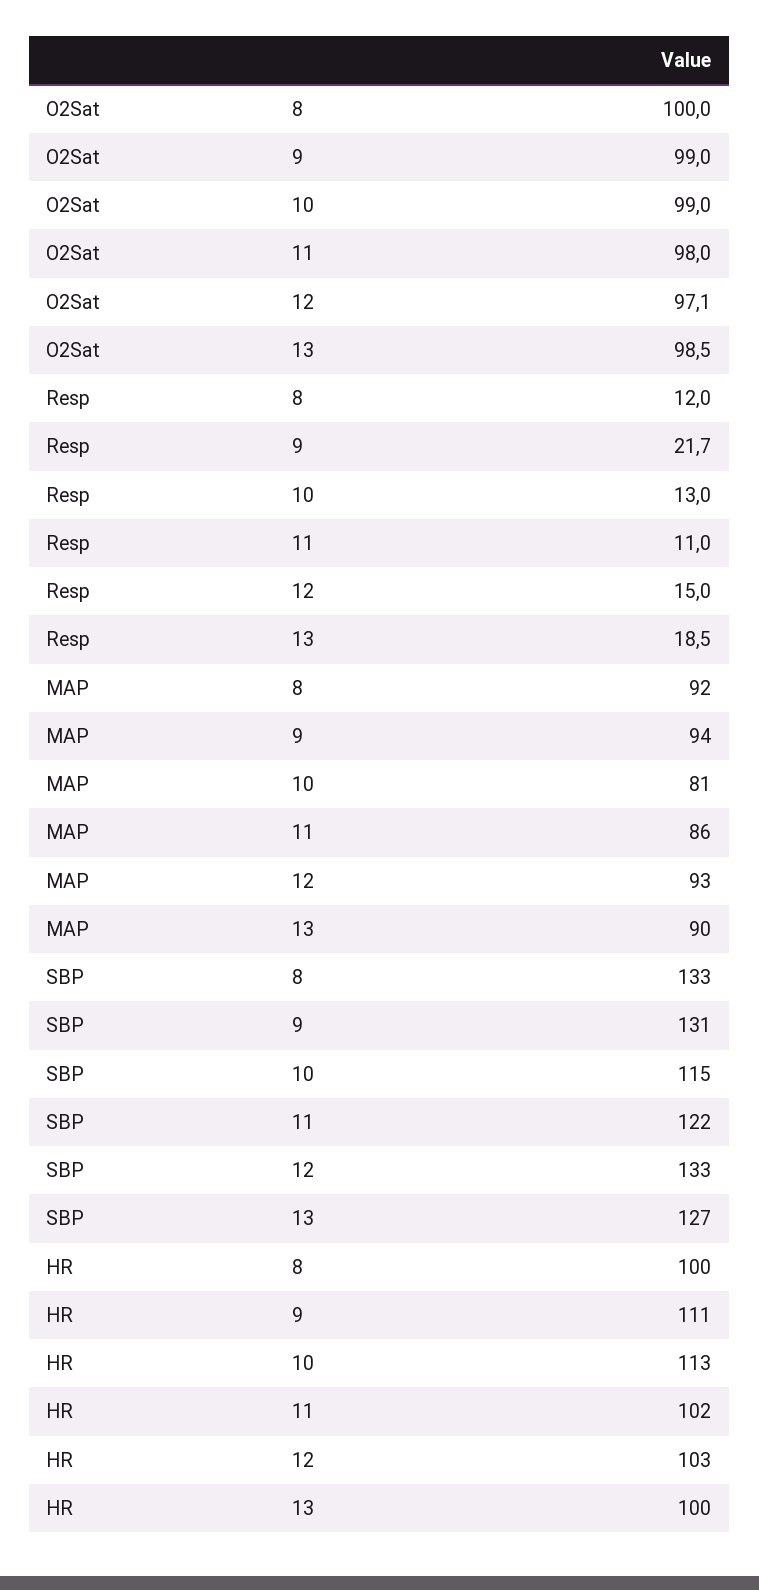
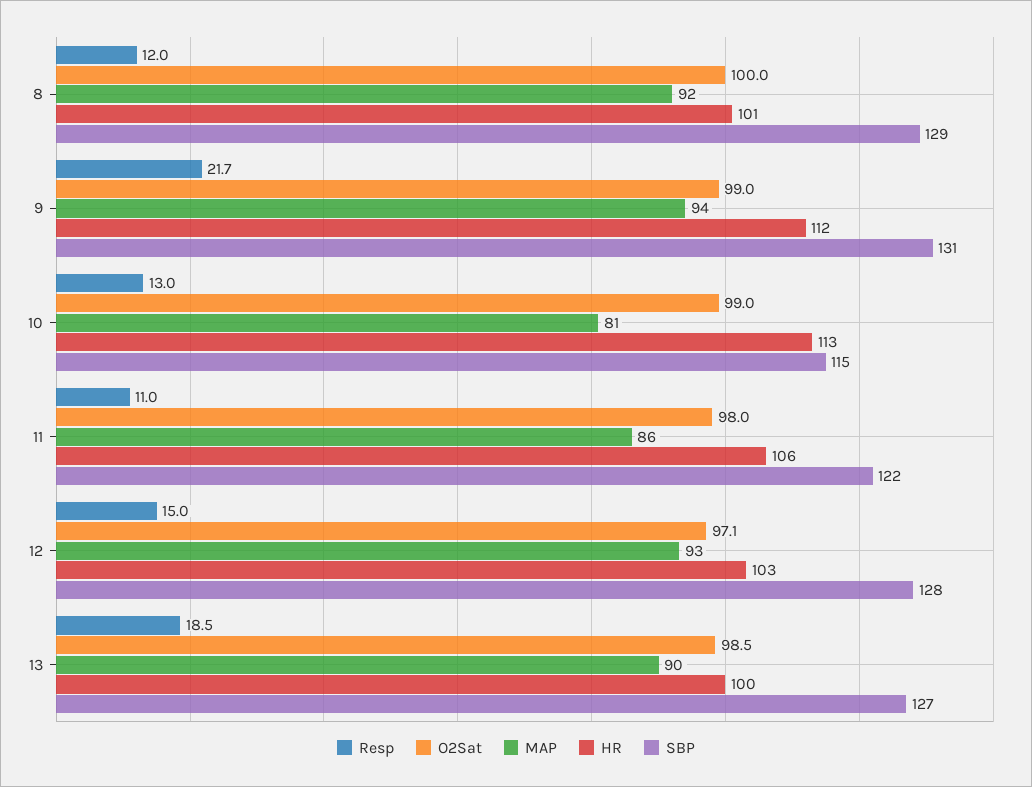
SBP, 8: 133 -> 129
SBP, 12: 133 -> 128
HR, 8: 100 -> 101
HR, 9: 111 -> 112
HR, 11: 102 -> 106

